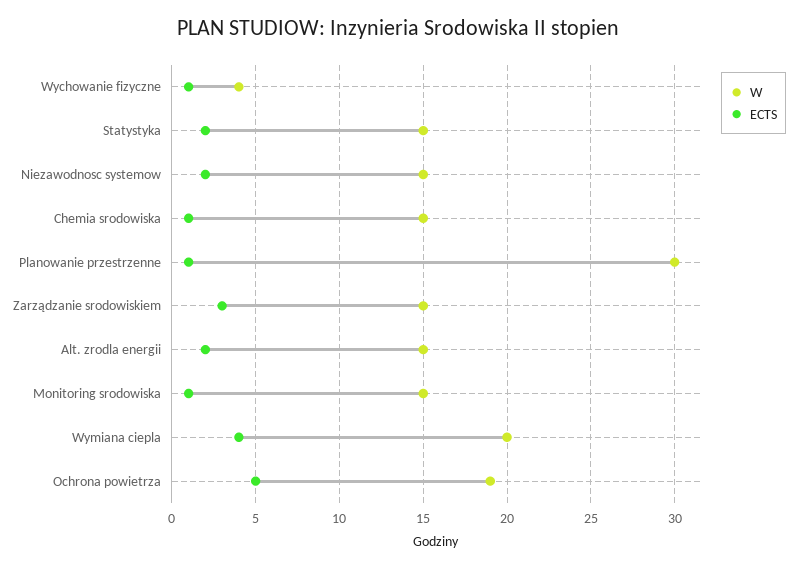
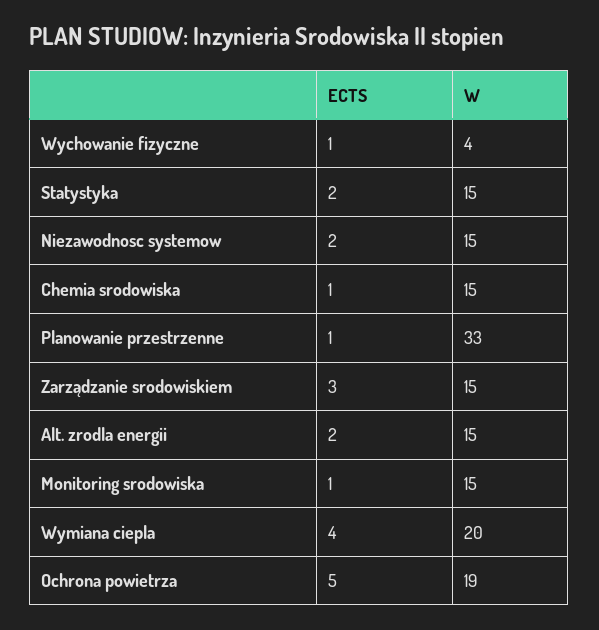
W, Planowanie przestrzenne: 30 -> 33

